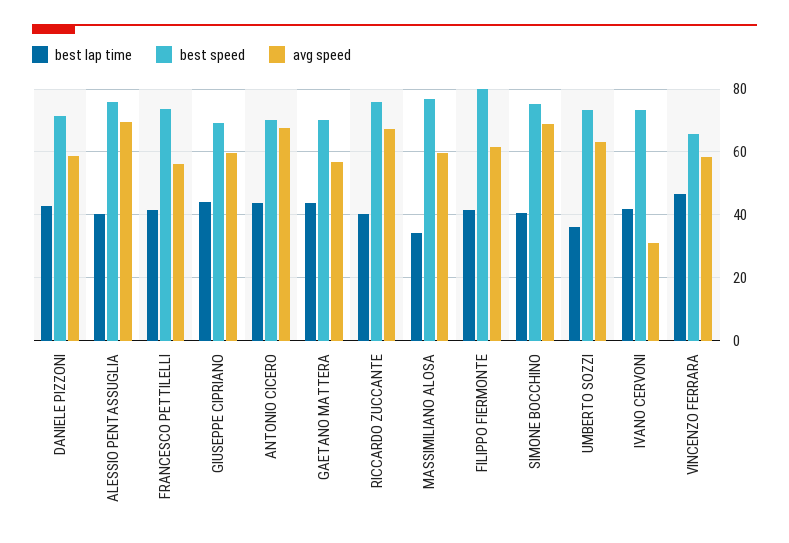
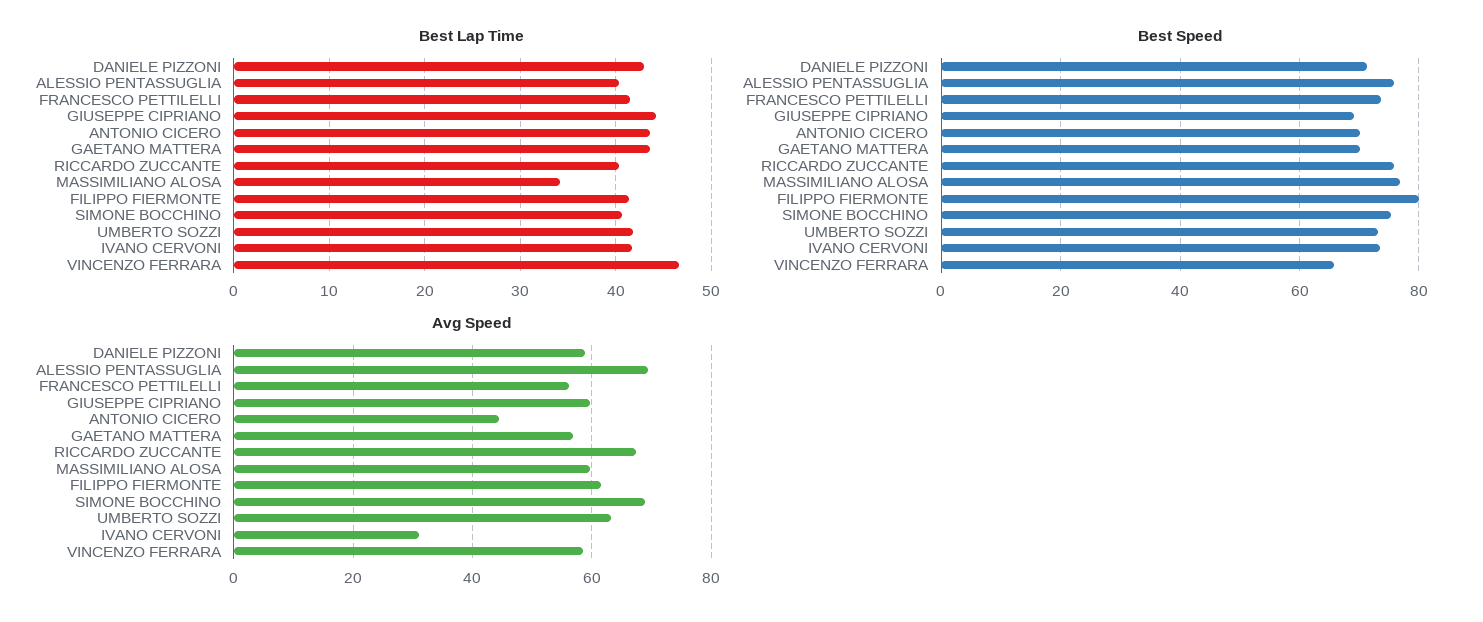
avg speed, ANTONIO CICERO: 68 -> 44
best lap time, UMBERTO SOZZI: 36 -> 42

